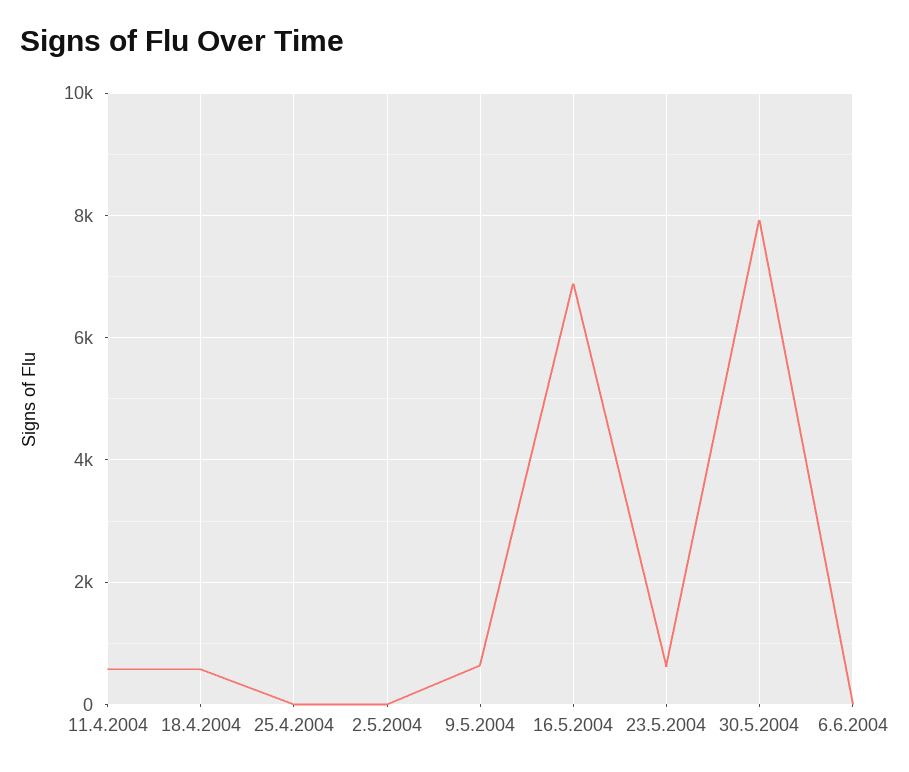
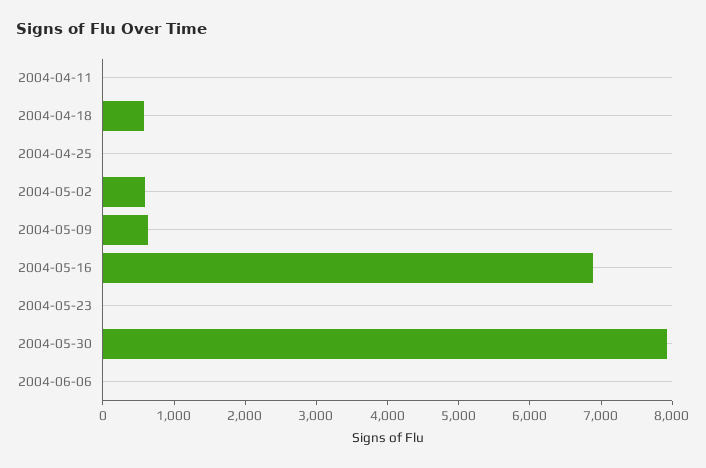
11.4.2004: 600 -> 0
2.5.2004: 0 -> 600
23.5.2004: 600 -> 0

